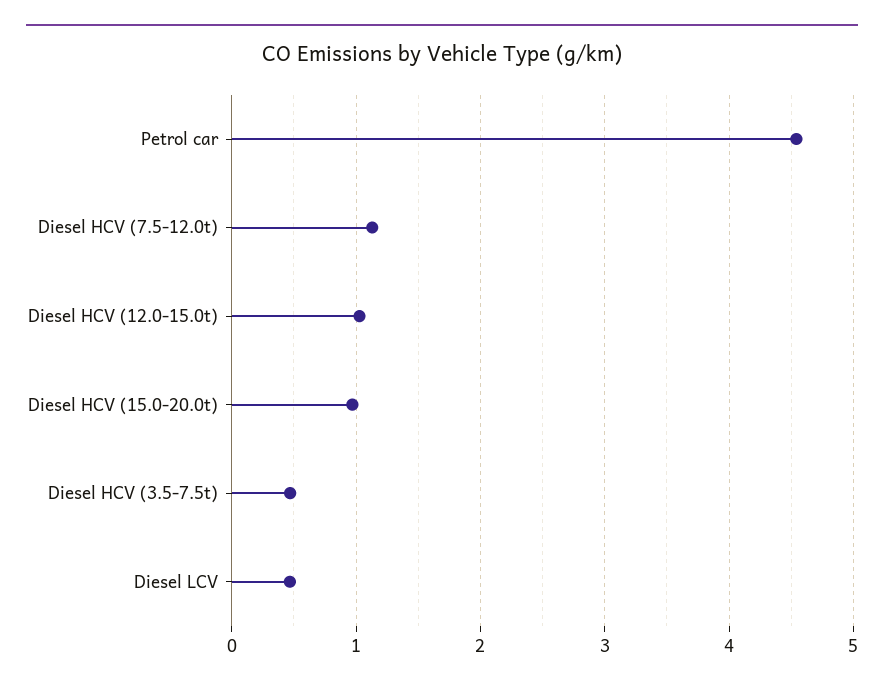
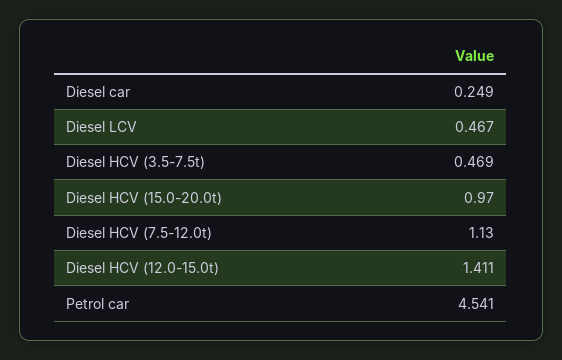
Diesel HCV (12.0-15.0t): 1 -> 1.411
Diesel car: none -> 0.249

